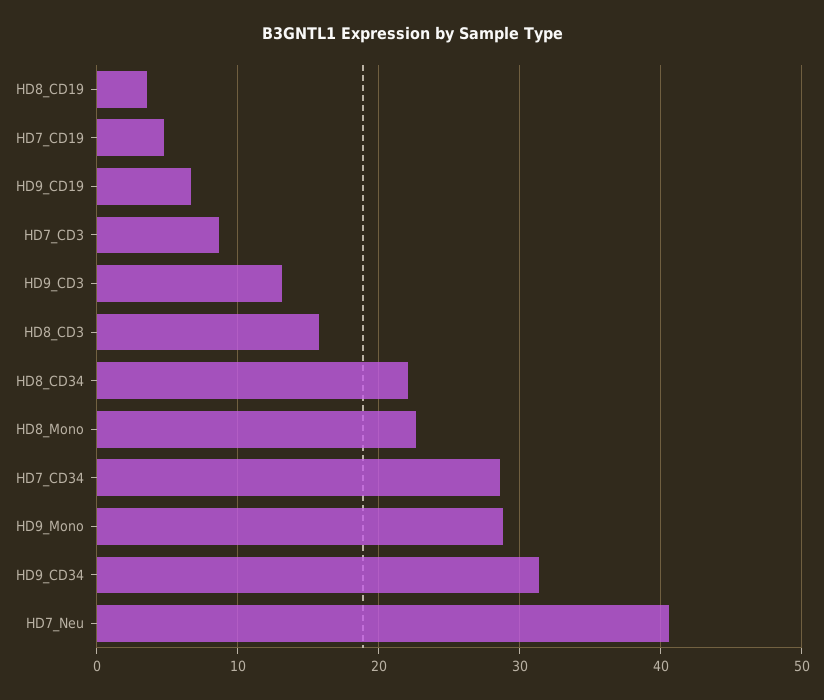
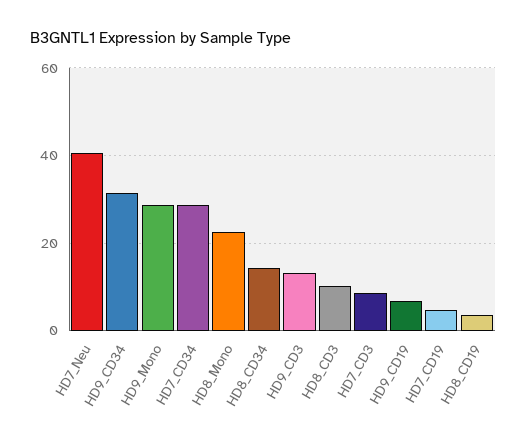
HD8_CD3: 16 -> 10
HD8_CD34: 22 -> 14

